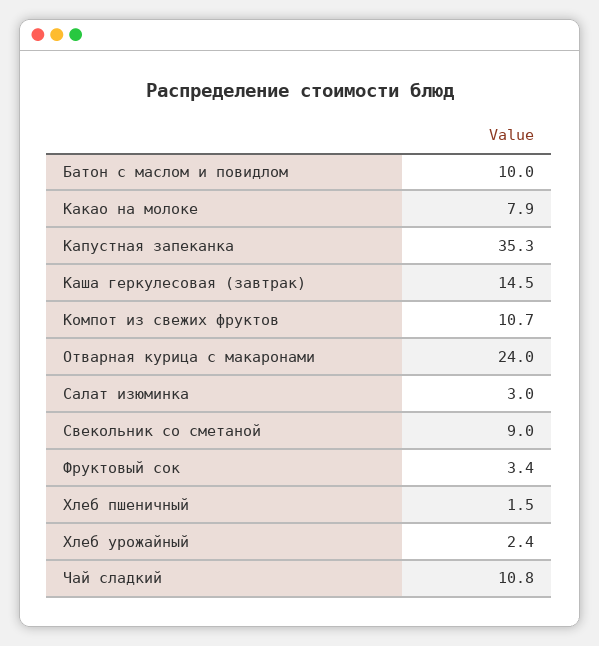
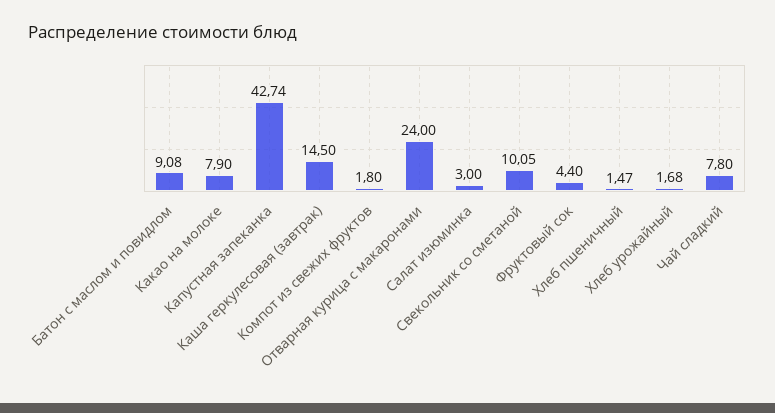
Батон с маслом и повидлом: 10 -> 9.08
Капустная запеканка: 35.3 -> 42.74
Компот из свежих фруктов: 10.7 -> 1.8
Свекольник со сметаной: 9 -> 10.05
Фруктовый сок: 3.4 -> 4.4
Хлеб урожайный: 2.4 -> 1.68
Чай сладкий: 10.8 -> 7.8

